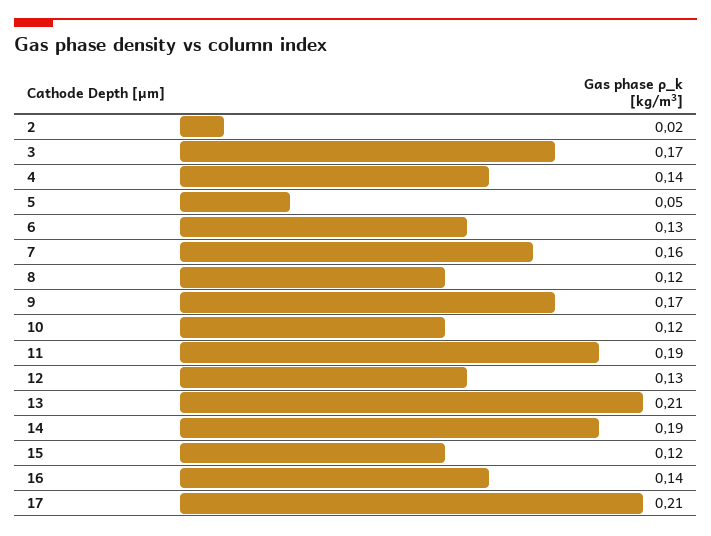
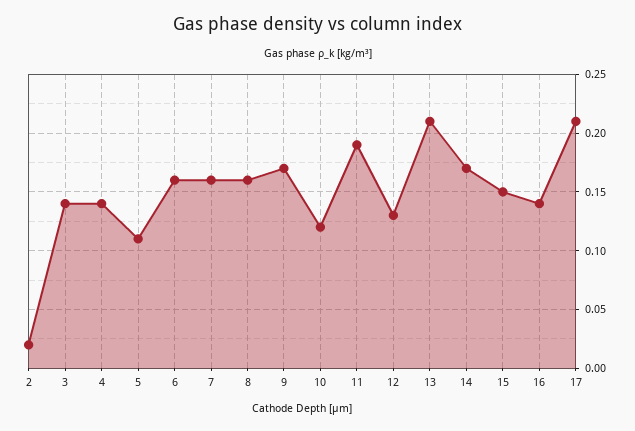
3: 0.17 -> 0.14
5: 0.05 -> 0.11
6: 0.13 -> 0.16
8: 0.12 -> 0.16
14: 0.19 -> 0.17
15: 0.12 -> 0.15

